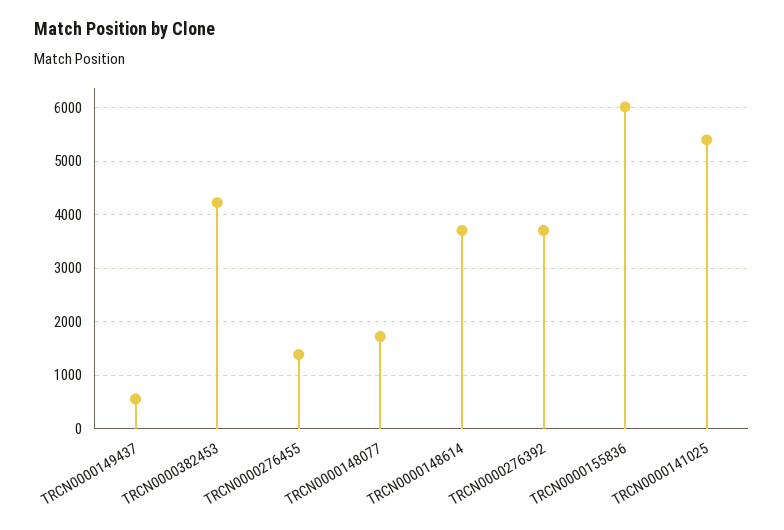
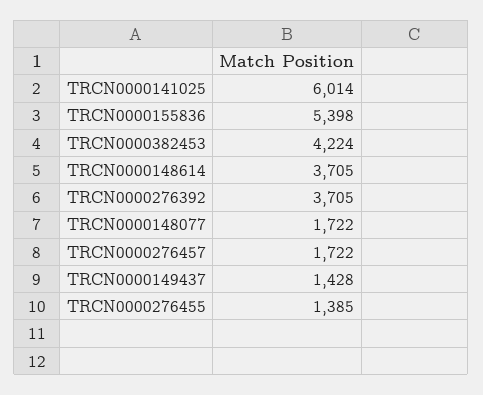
TRCN0000149437: 600 -> 1428
TRCN0000155836: 6000 -> 5398
TRCN0000141025: 5400 -> 6014
TRCN0000276457: none -> 1722

